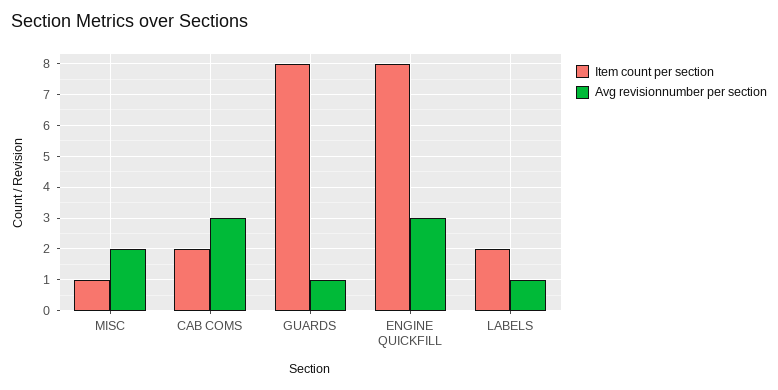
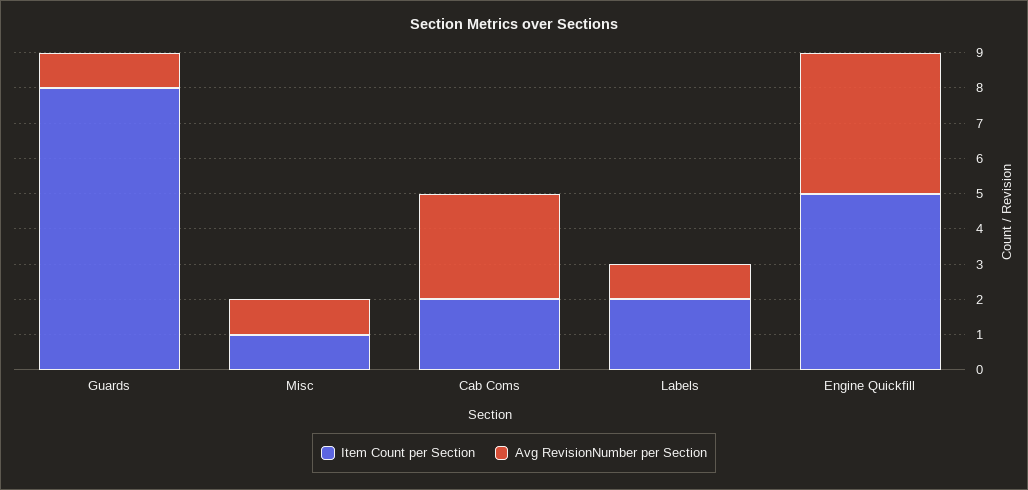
Avg revisionnumber per section, MISC: 2 -> 1
Item count per section, ENGINE QUICKFILL: 8 -> 5
Avg revisionnumber per section, ENGINE QUICKFILL: 3 -> 4

